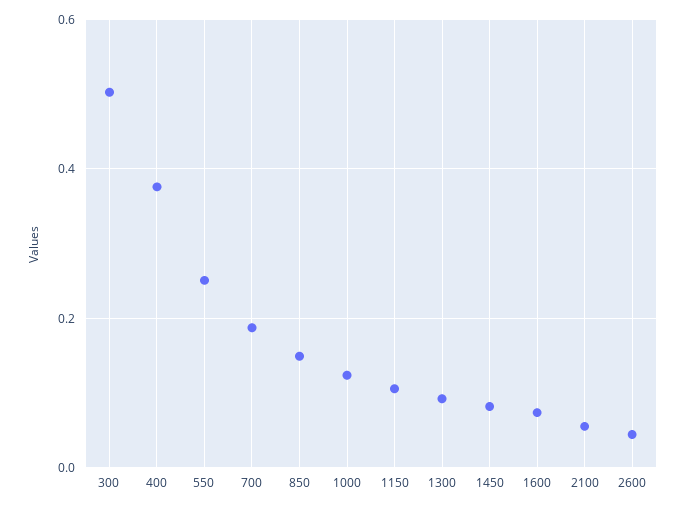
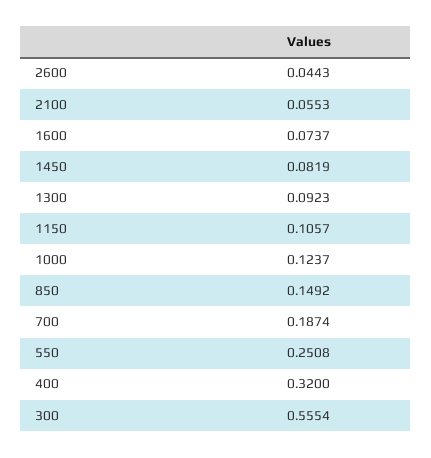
300: 0.5 -> 0.5554
400: 0.38 -> 0.32

